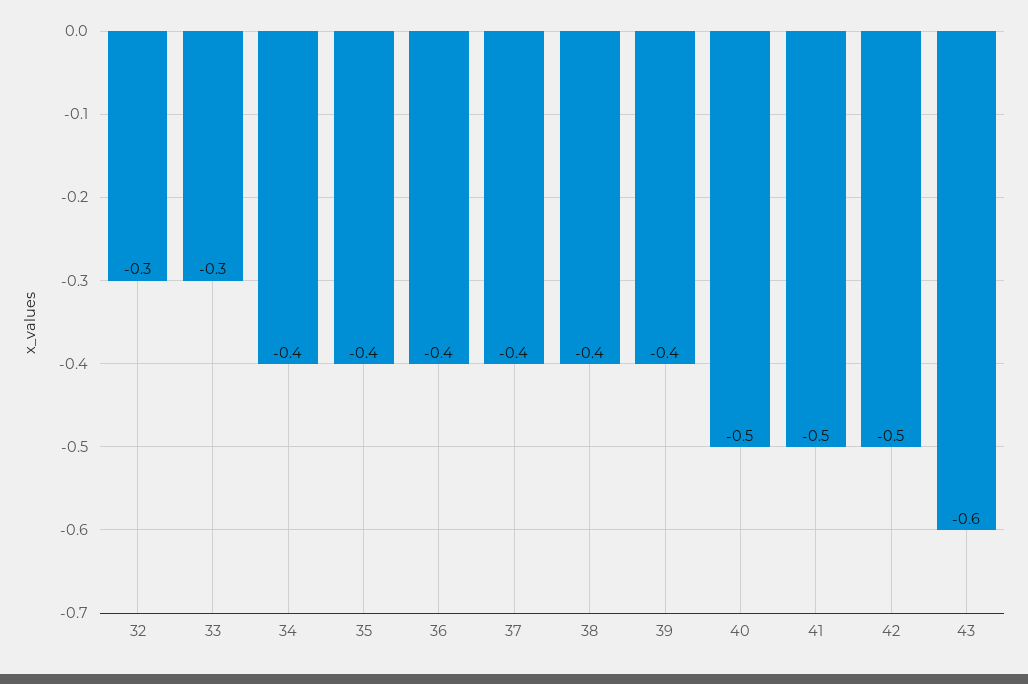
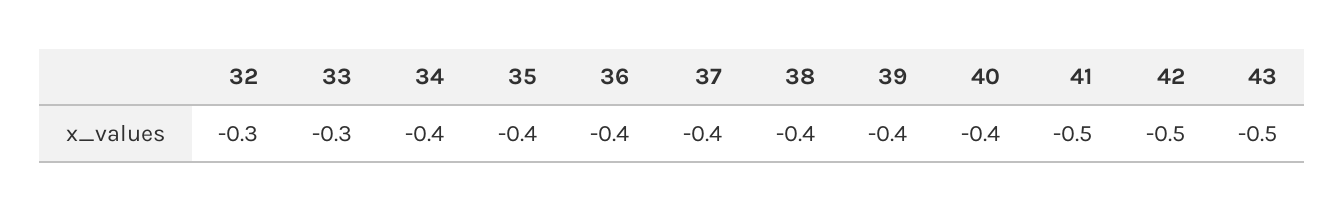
40: -0.5 -> -0.4
43: -0.6 -> -0.5

